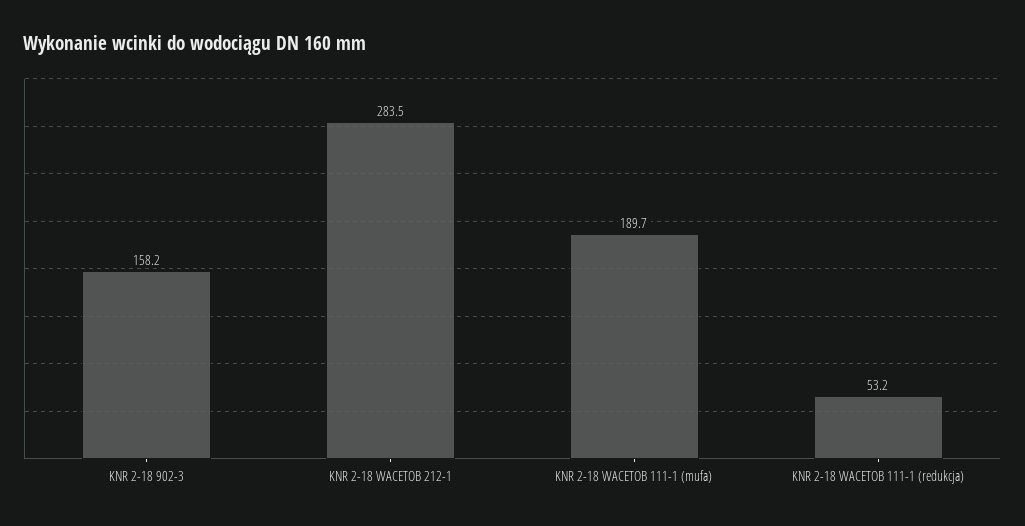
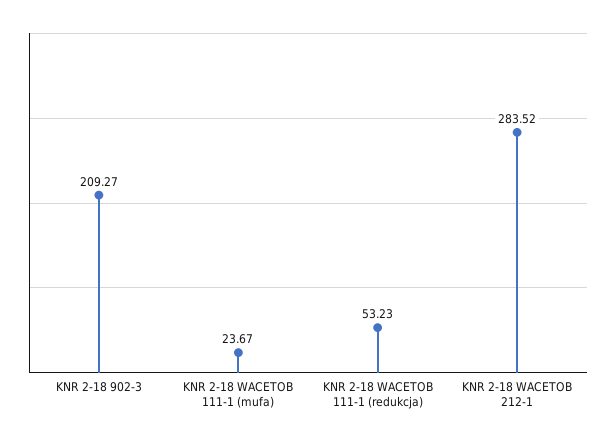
KNR 2-18 902-3: 158.2 -> 209.27
KNR 2-18 WACETOB 111-1 (mufa): 189.7 -> 23.67

